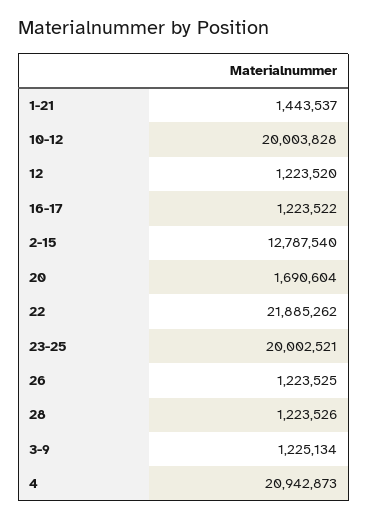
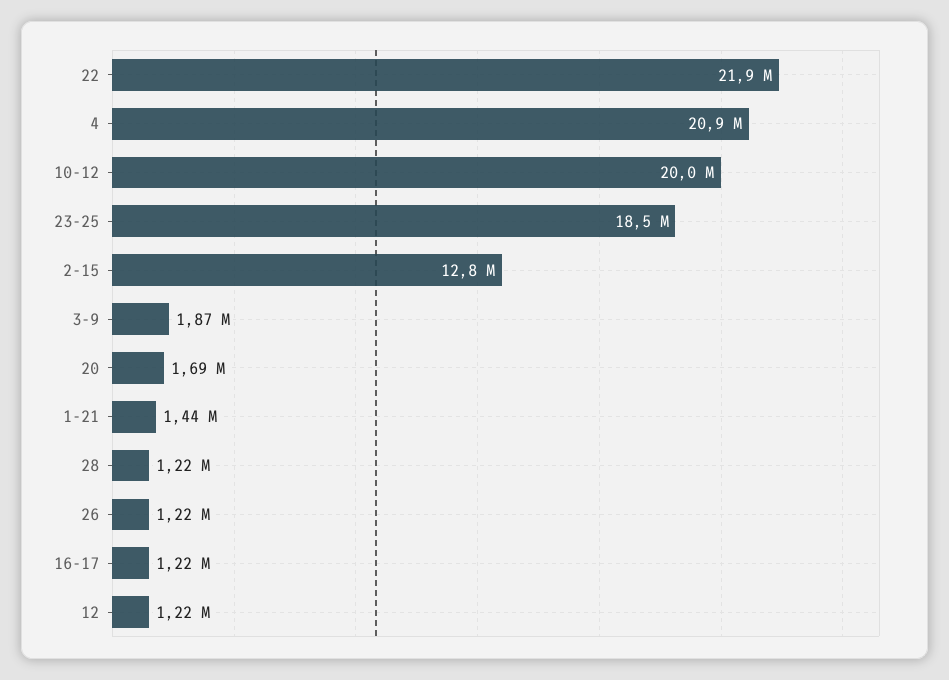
23-25: 20002521 -> 18500000
3-9: 1225134 -> 1870000

